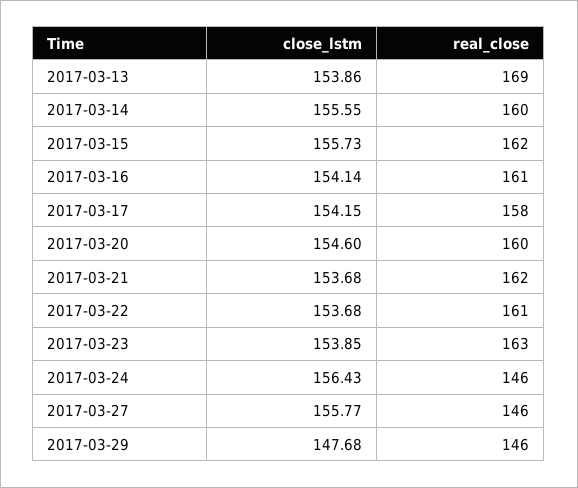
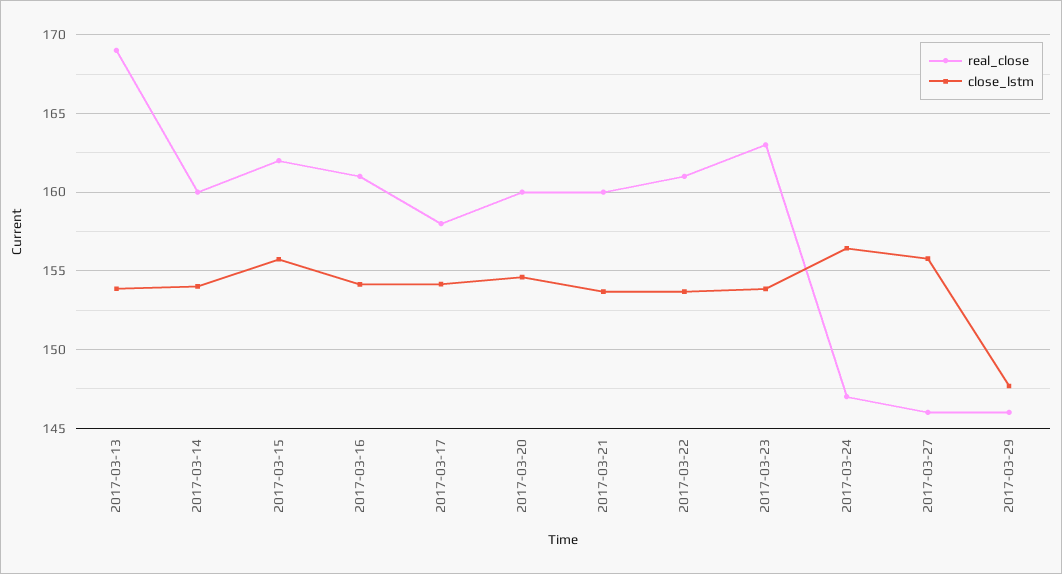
close_lstm, 2017-03-14: 155.55 -> 154
real_close, 2017-03-21: 162 -> 160
real_close, 2017-03-24: 146 -> 147

